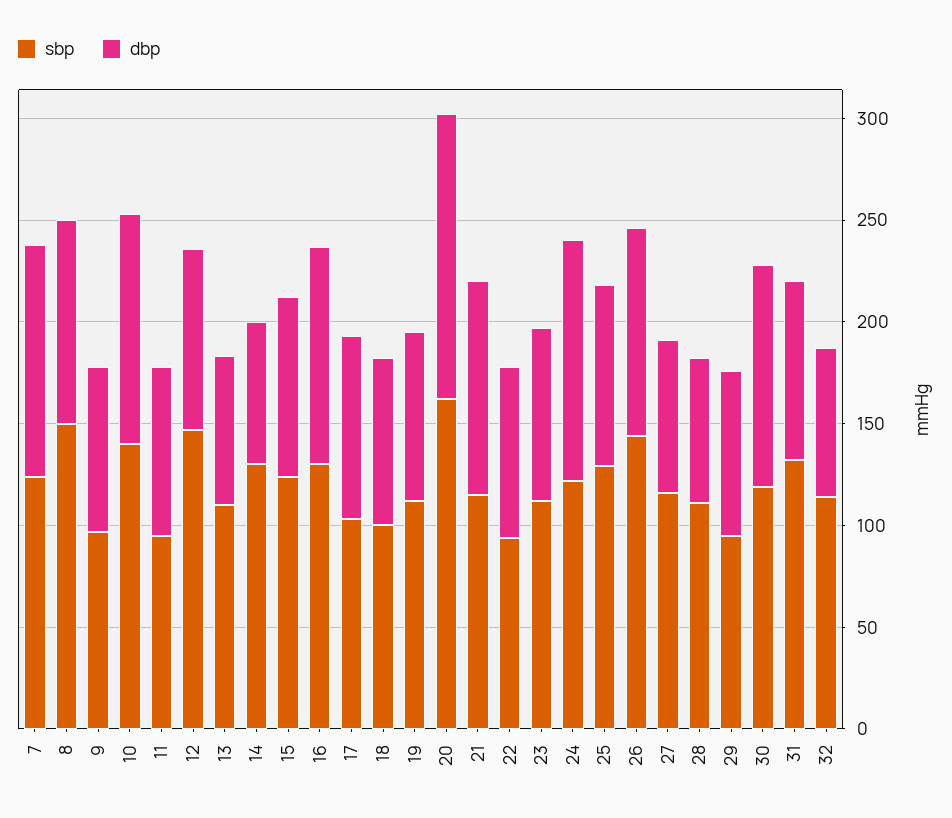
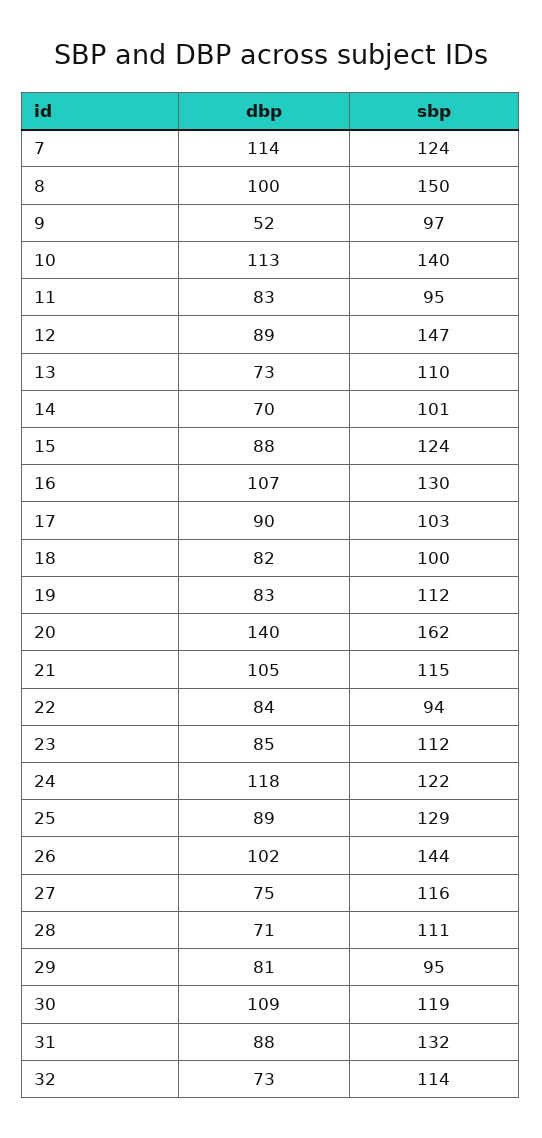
dbp, 9: 80 -> 52
sbp, 14: 130 -> 101

